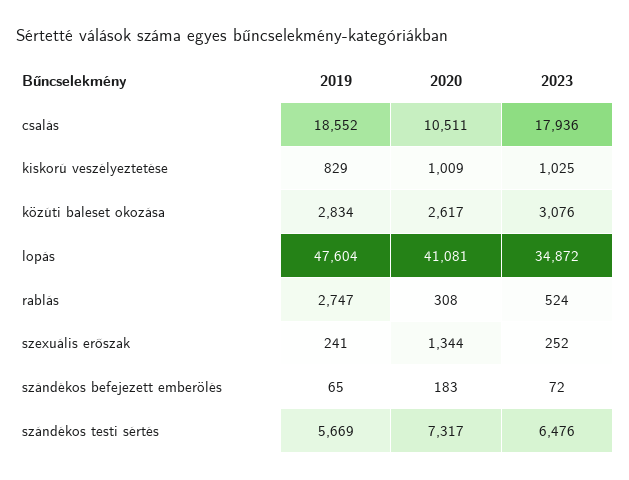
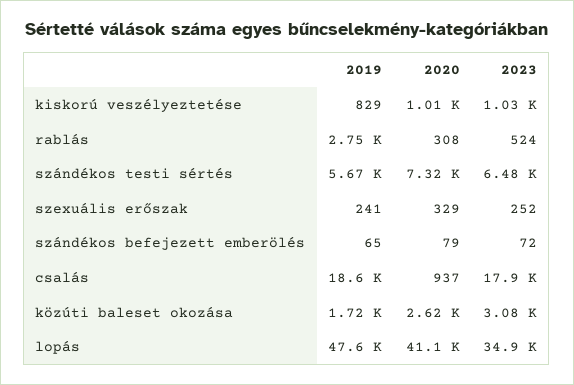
2020, csalás: 10511 -> 937
2019, közúti baleset okozása: 2834 -> 1720
2020, szexuális erőszak: 1344 -> 329
2020, szándékos befejezett emberölés: 183 -> 79

